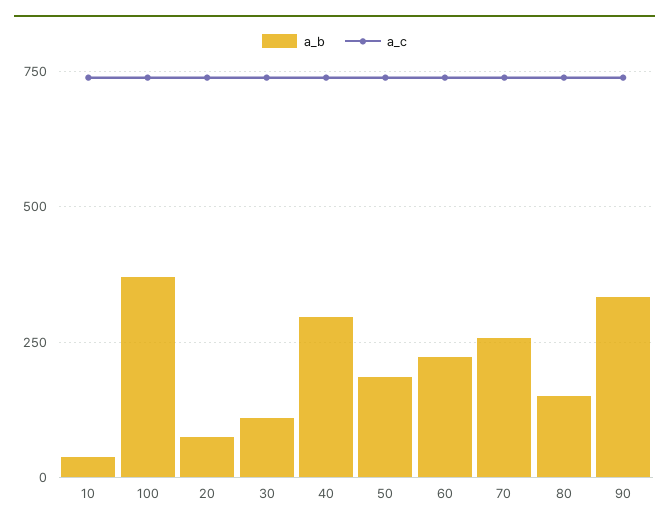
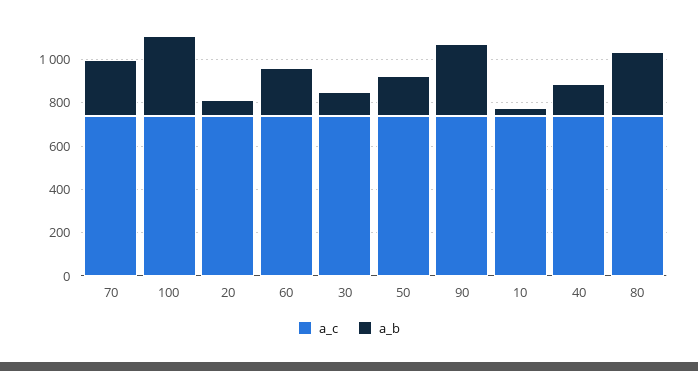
a_b, 40: 300 -> 150
a_b, 80: 150 -> 300

